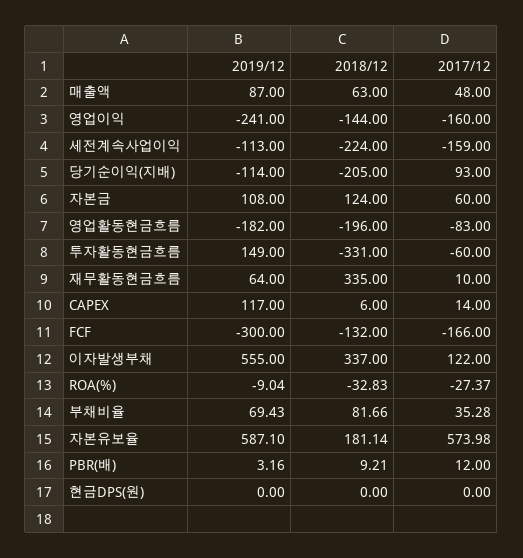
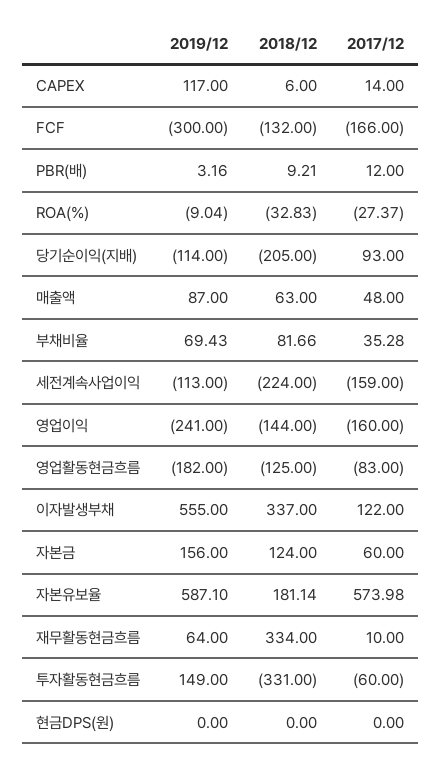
2019/12, 자본금: 108 -> 156
2018/12, 영업활동현금흐름: -196 -> -125
2018/12, 재무활동현금흐름: 335 -> 334

